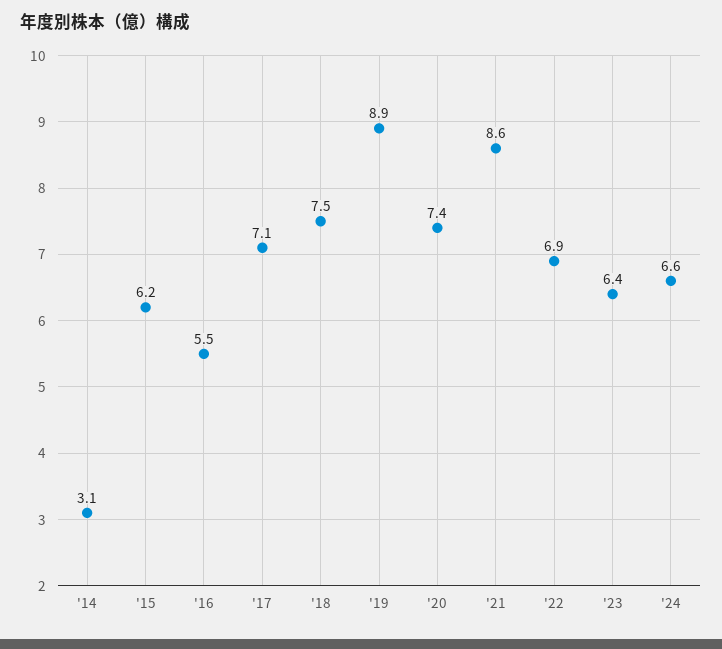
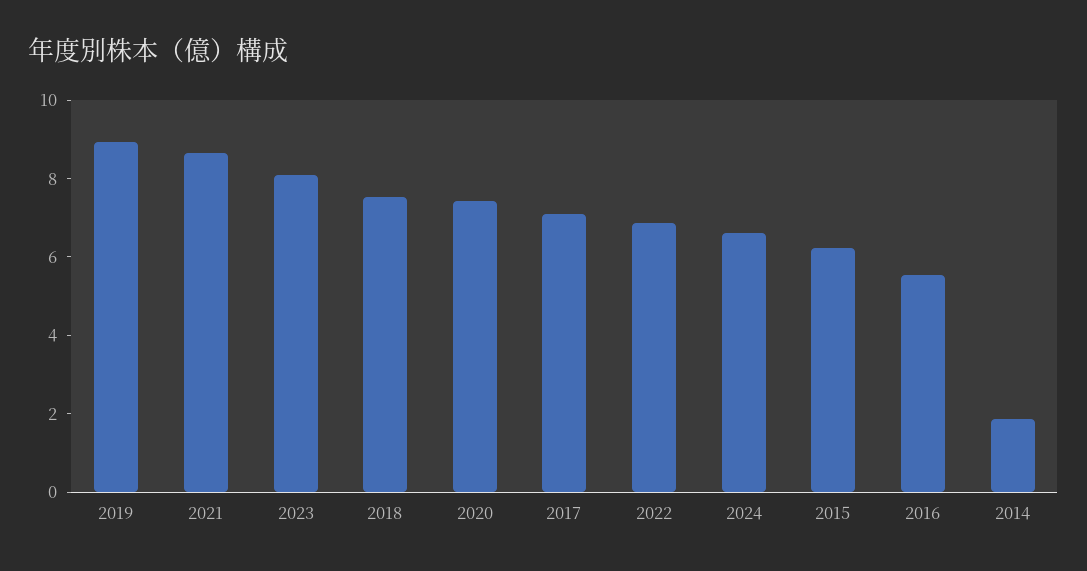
'14: 3.1 -> 2
'23: 6.4 -> 8

